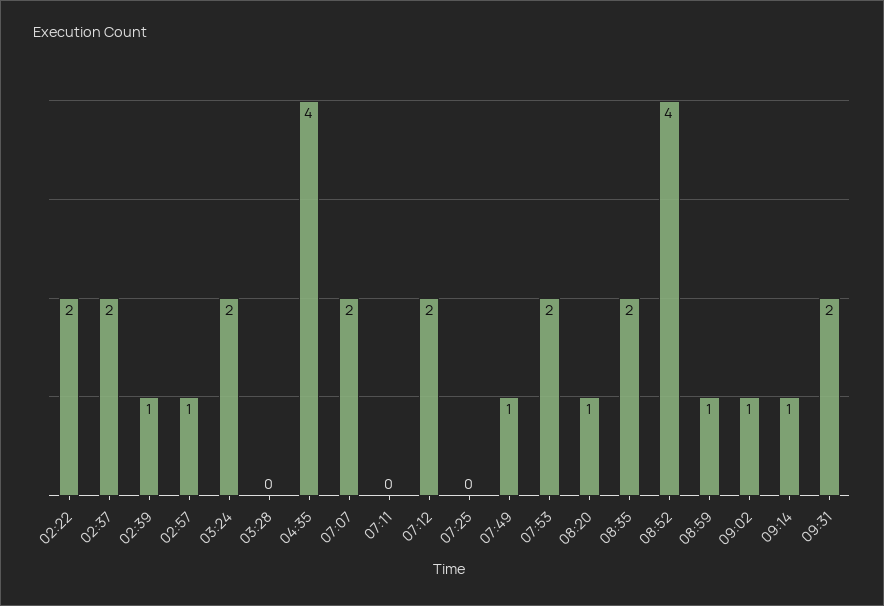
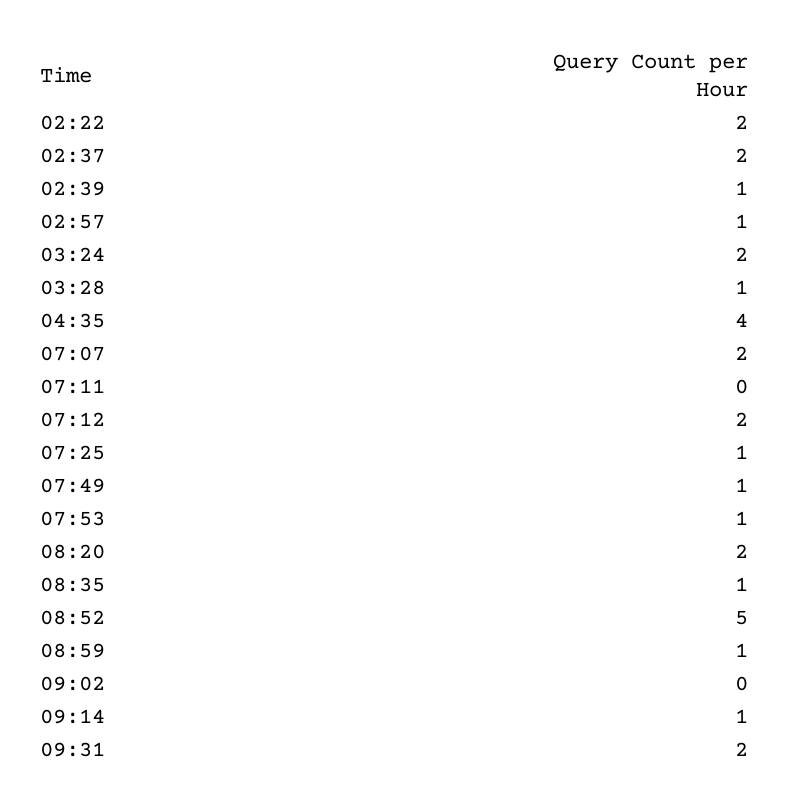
03:28: 0 -> 1
07:25: 0 -> 1
07:53: 2 -> 1
08:20: 1 -> 2
08:35: 2 -> 1
08:52: 4 -> 5
09:02: 1 -> 0

